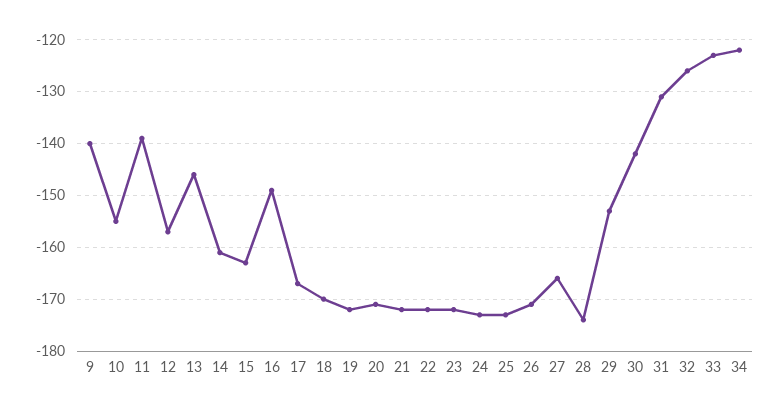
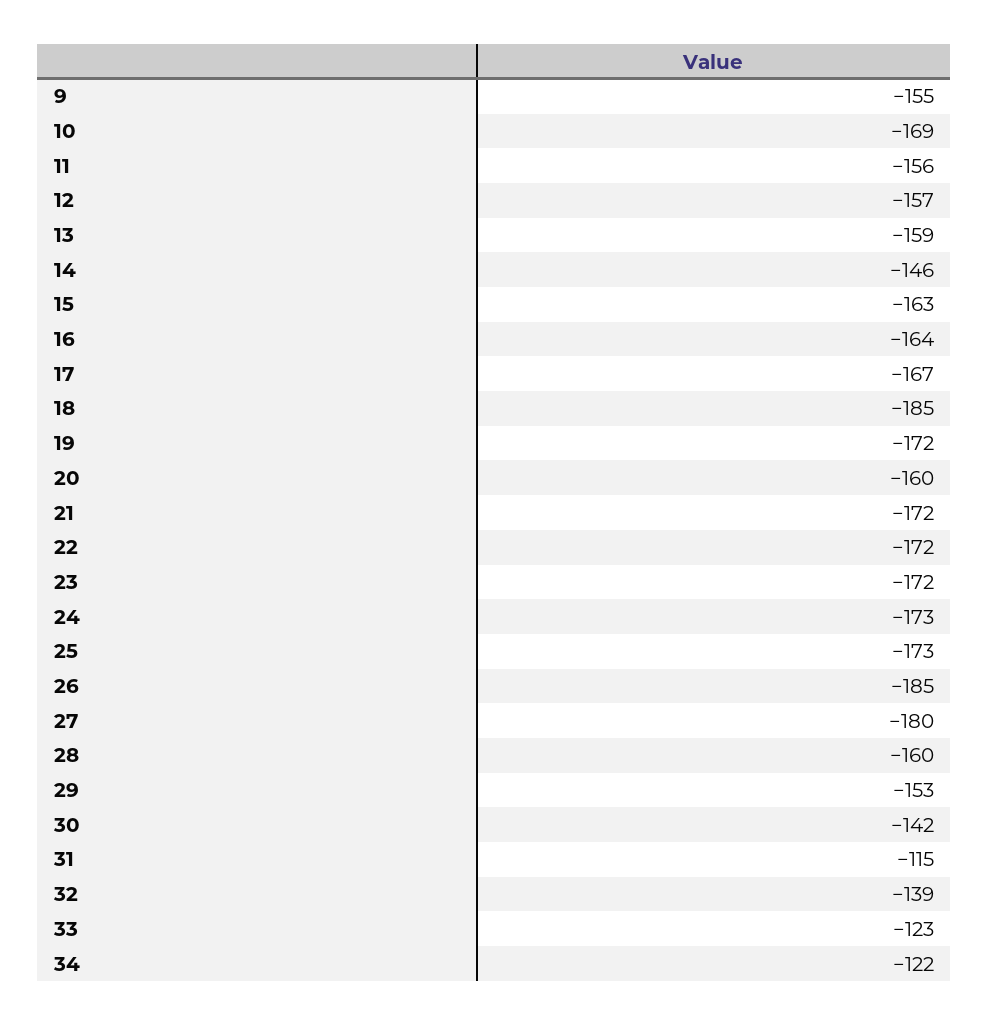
9: -140 -> -155
10: -155 -> -169
11: -140 -> -156
13: -145 -> -159
14: -160 -> -146
16: -150 -> -164
18: -170 -> -185
20: -170 -> -160
26: -170 -> -185
27: -165 -> -180
28: -175 -> -160
31: -130 -> -115
32: -125 -> -139

